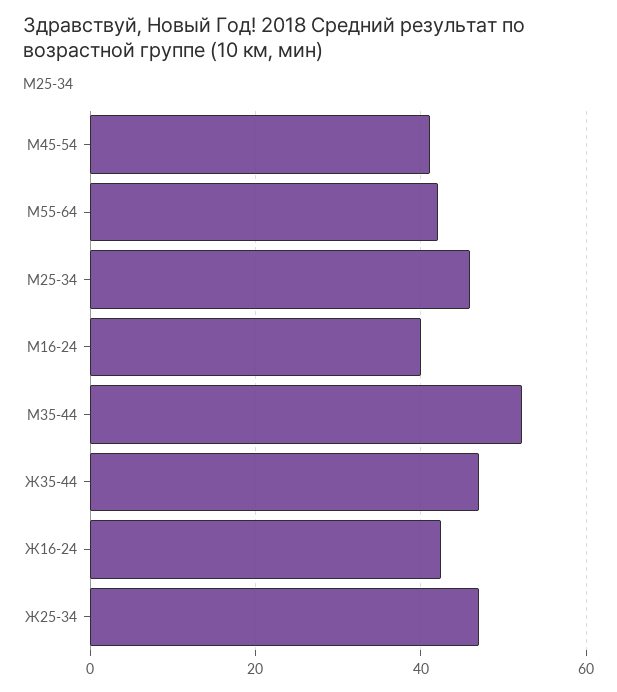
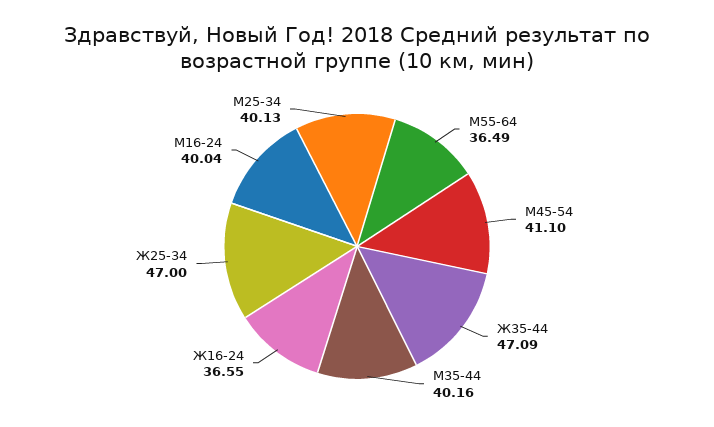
М55-64: 42 -> 36.49
М25-34: 46 -> 40.13
М35-44: 52 -> 40.16
Ж16-24: 42 -> 36.55

